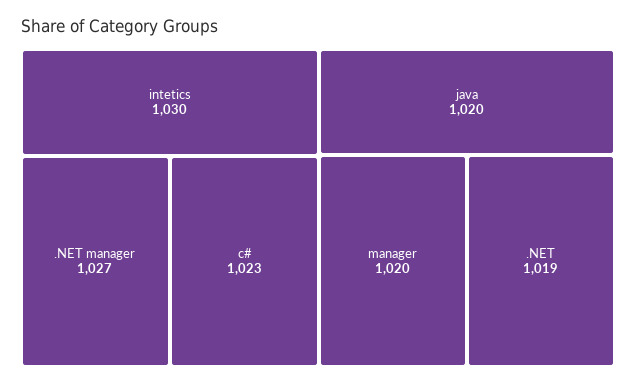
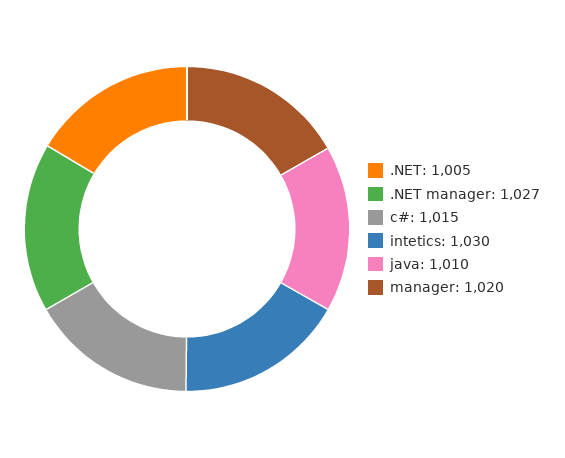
c#: 1023 -> 1015
java: 1020 -> 1010
.NET: 1019 -> 1005

